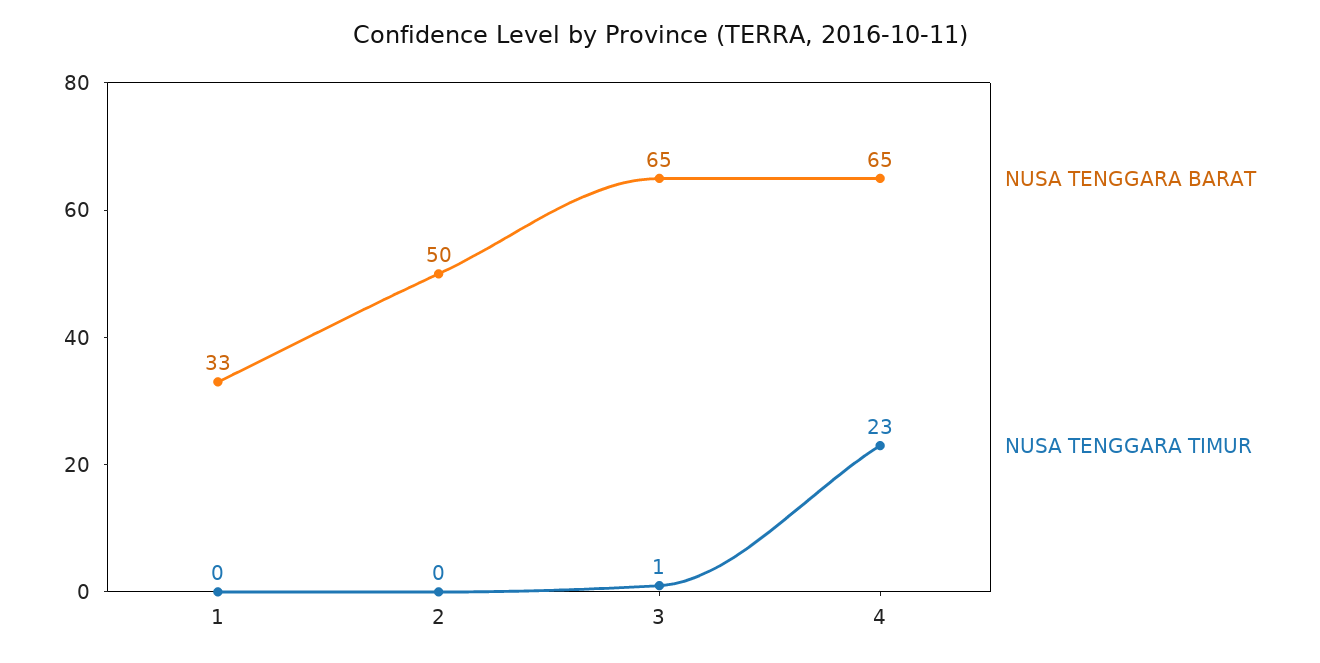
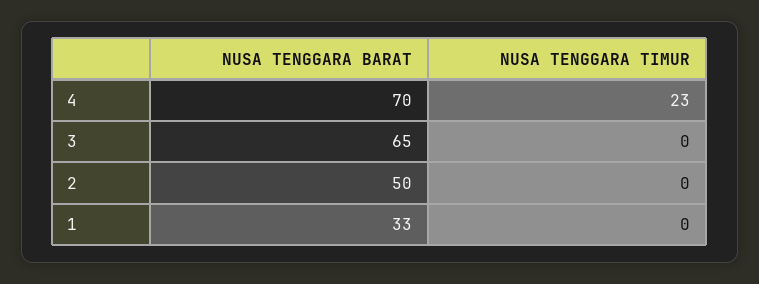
NUSA TENGGARA TIMUR, 3: 1 -> 0
NUSA TENGGARA BARAT, 4: 65 -> 70

